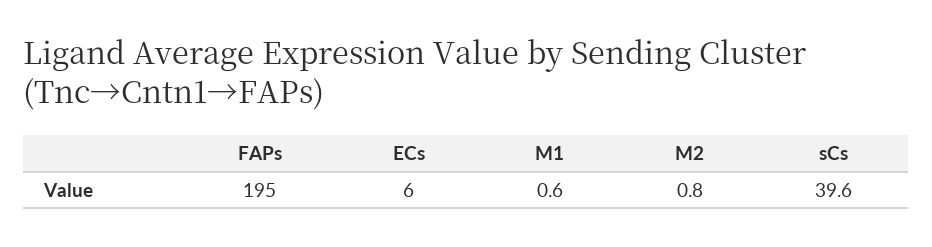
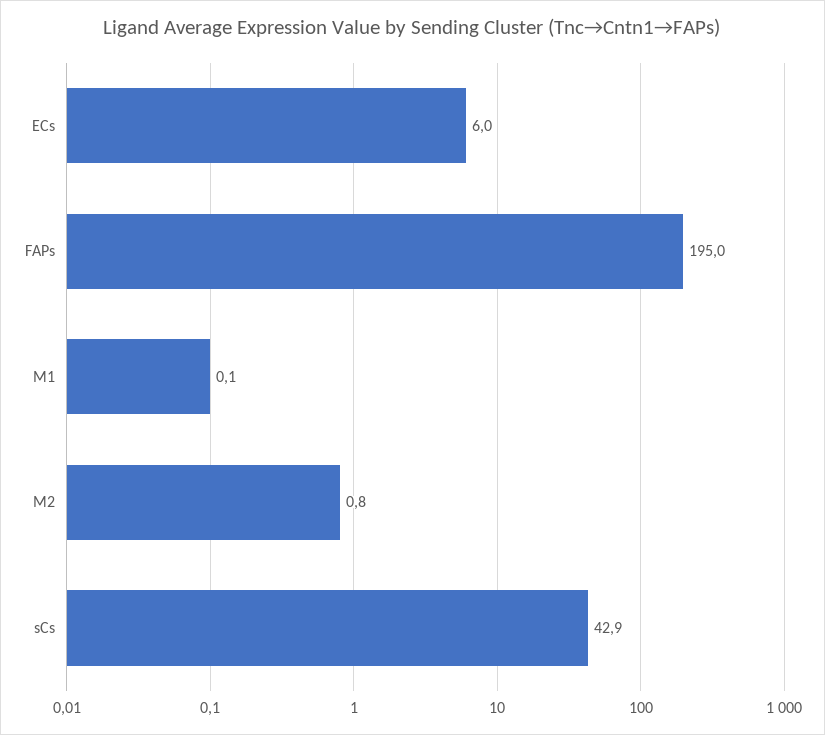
M1: 0.6 -> 0.1
sCs: 39.6 -> 42.9

